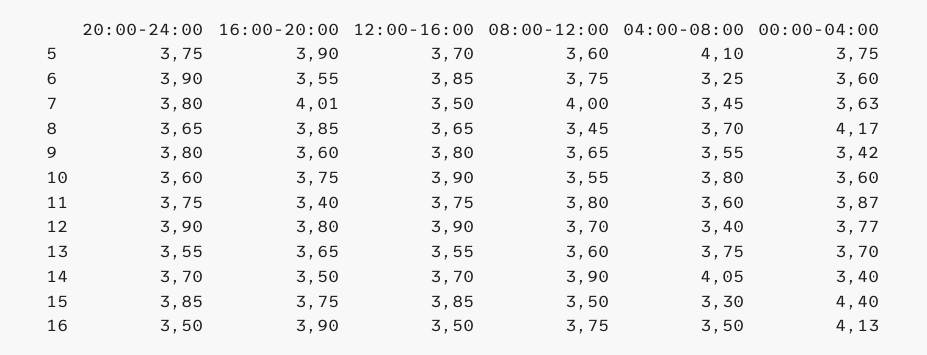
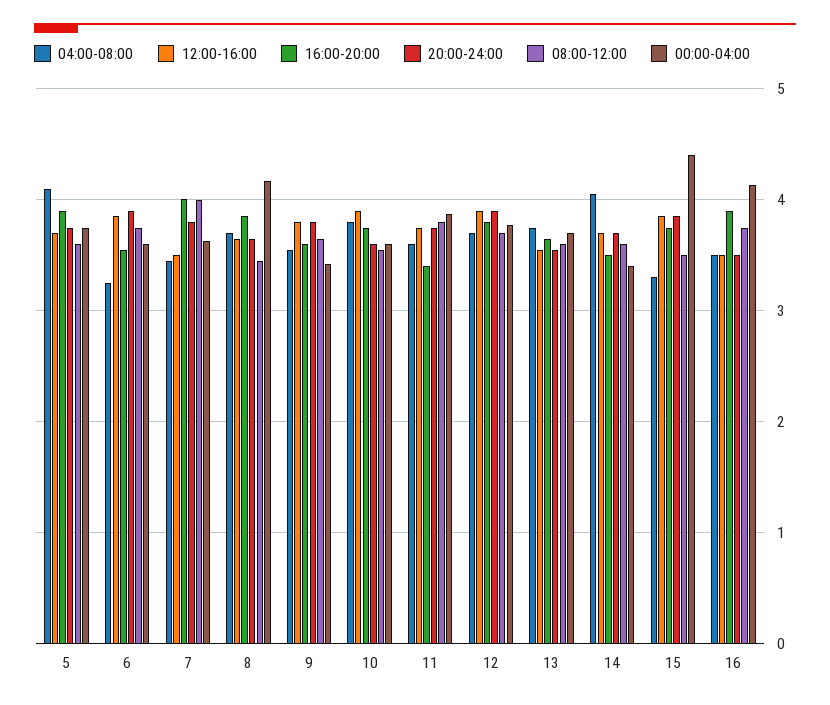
04:00-08:00, 12: 3.4 -> 3.7
08:00-12:00, 14: 3.9 -> 3.6

